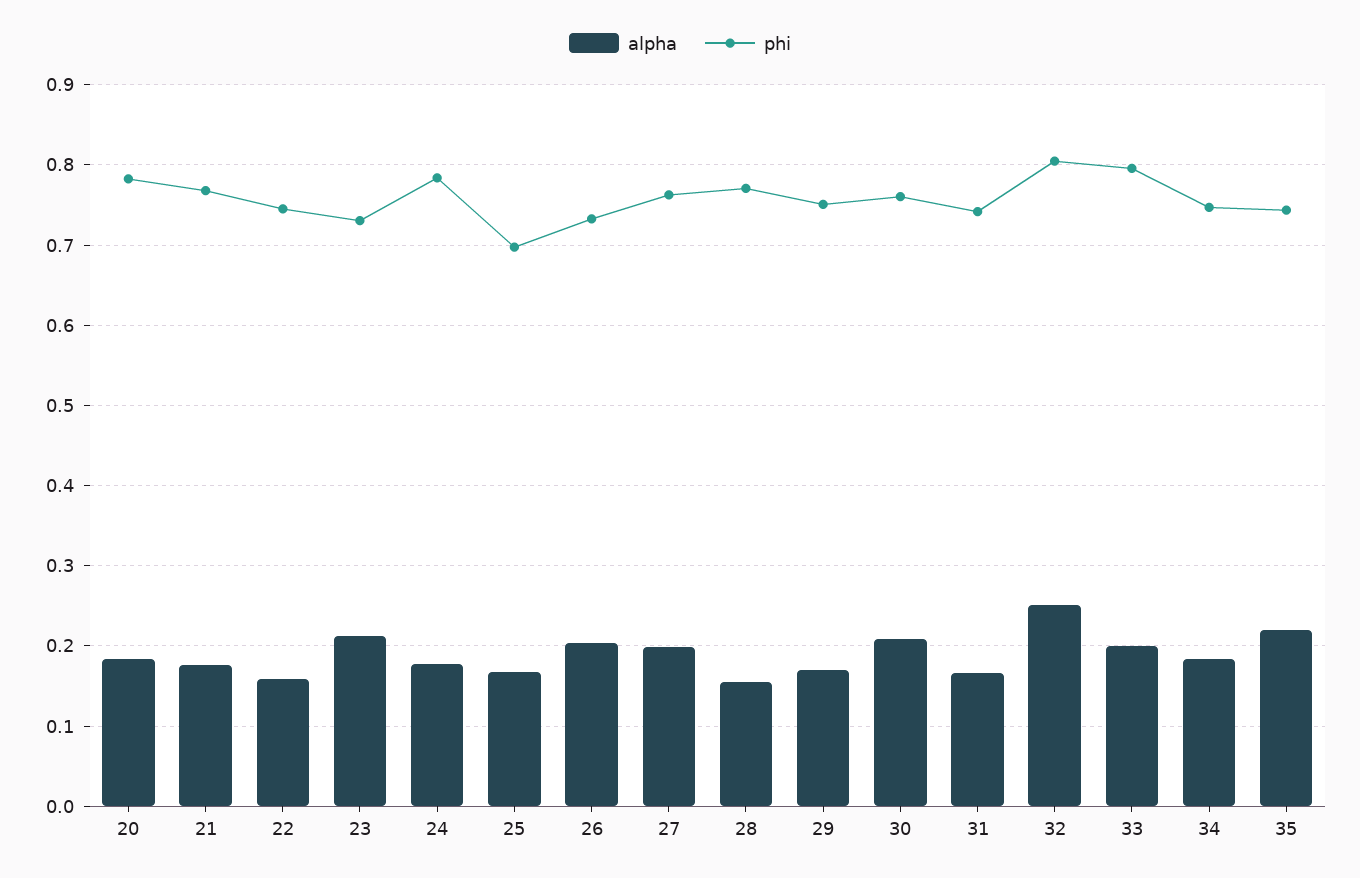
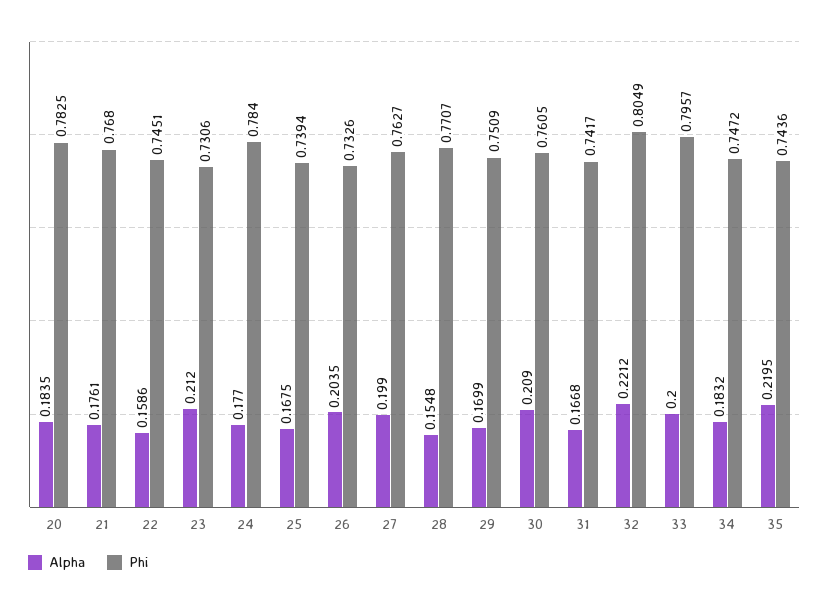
phi, 25: 0.7 -> 0.7394
alpha, 32: 0.25 -> 0.2212

